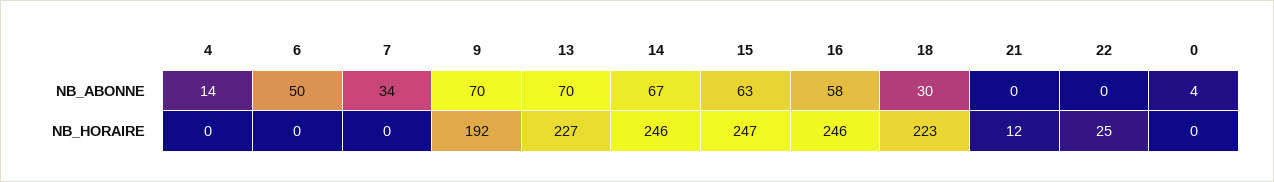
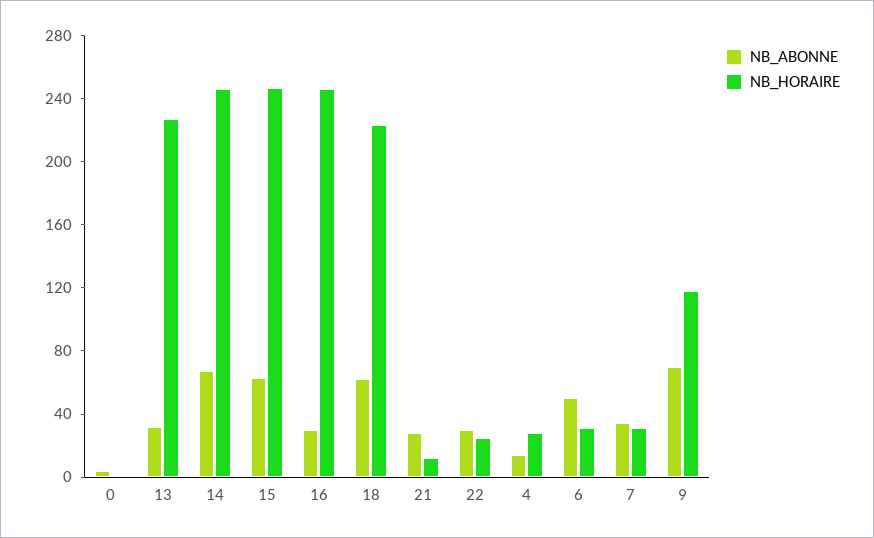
NB_ABONNE, 13: 70 -> 30
NB_ABONNE, 16: 58 -> 30
NB_ABONNE, 18: 30 -> 60
NB_ABONNE, 21: 0 -> 30
NB_ABONNE, 22: 0 -> 30
NB_HORAIRE, 4: 0 -> 30
NB_HORAIRE, 6: 0 -> 30
NB_HORAIRE, 7: 0 -> 30
NB_HORAIRE, 9: 192 -> 120

